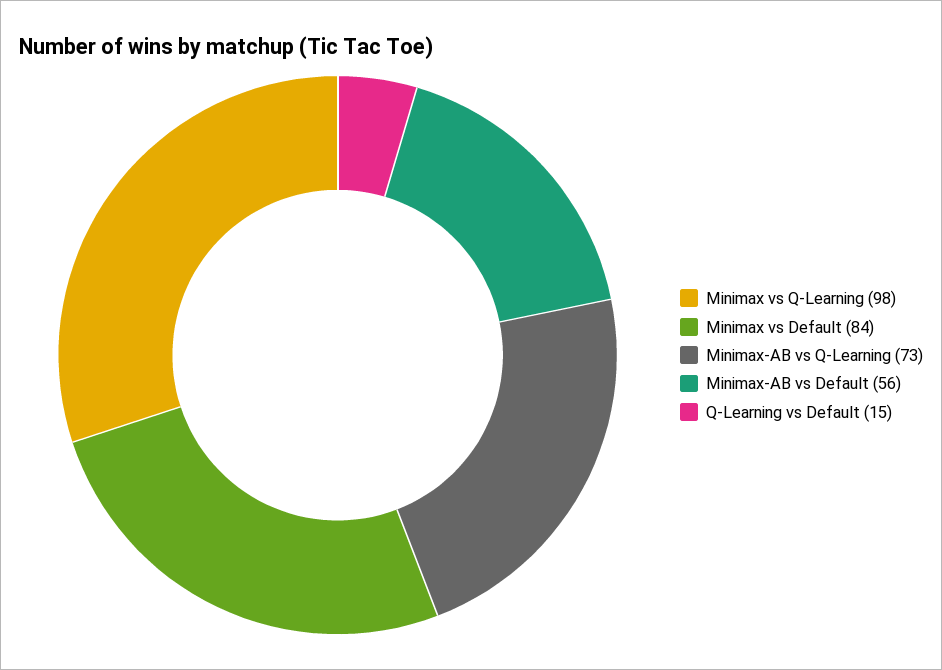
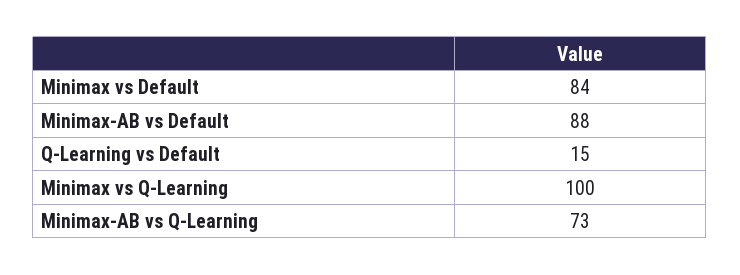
Minimax vs Q-Learning: 98 -> 100
Minimax-AB vs Default: 56 -> 88

